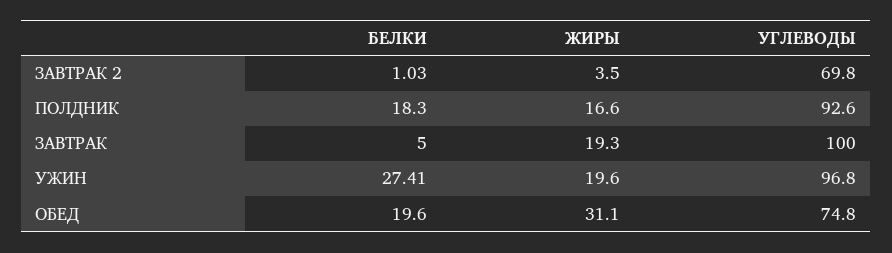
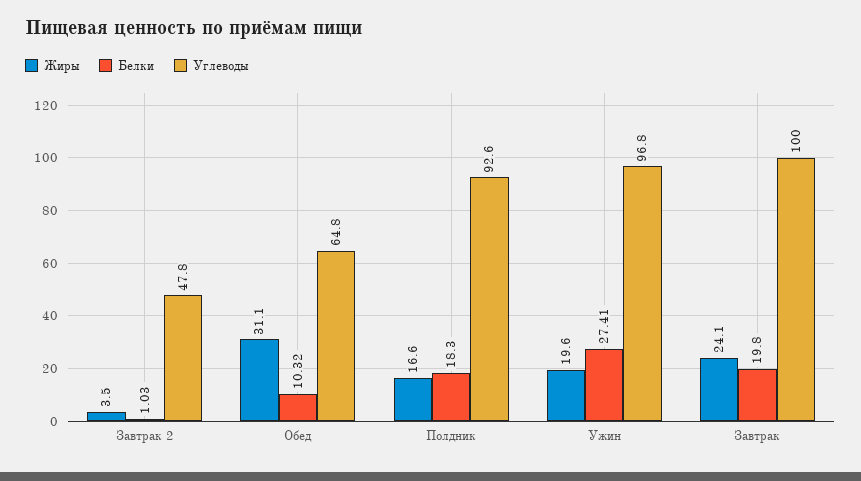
УГЛЕВОДЫ, ЗАВТРАК 2: 69.8 -> 47.8
БЕЛКИ, ЗАВТРАК: 5 -> 19.8
ЖИРЫ, ЗАВТРАК: 19.3 -> 24.1
БЕЛКИ, ОБЕД: 19.6 -> 10.32
УГЛЕВОДЫ, ОБЕД: 74.8 -> 64.8

